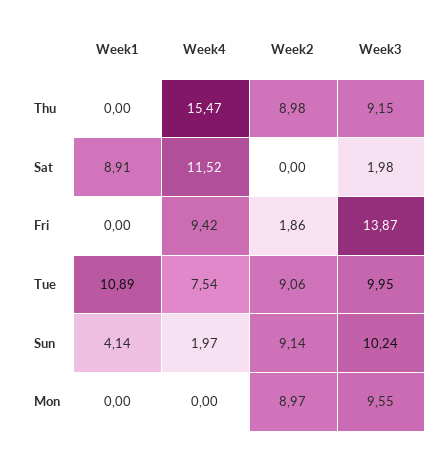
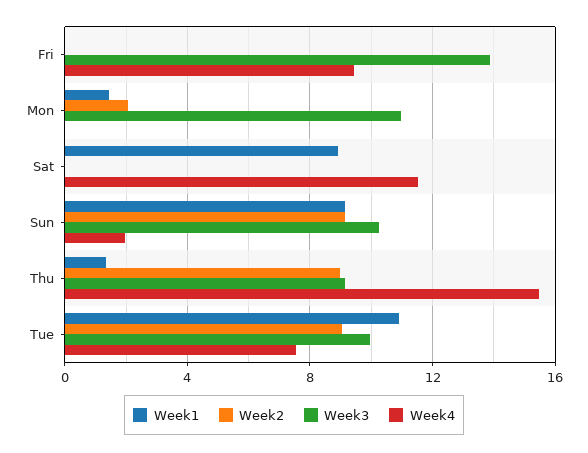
Week1, Thu: 0 -> 1.5
Week3, Sat: 1.98 -> 0
Week2, Fri: 1.86 -> 0
Week1, Sun: 4.14 -> 9
Week1, Mon: 0 -> 1.5
Week2, Mon: 8.97 -> 2
Week3, Mon: 9.55 -> 11

